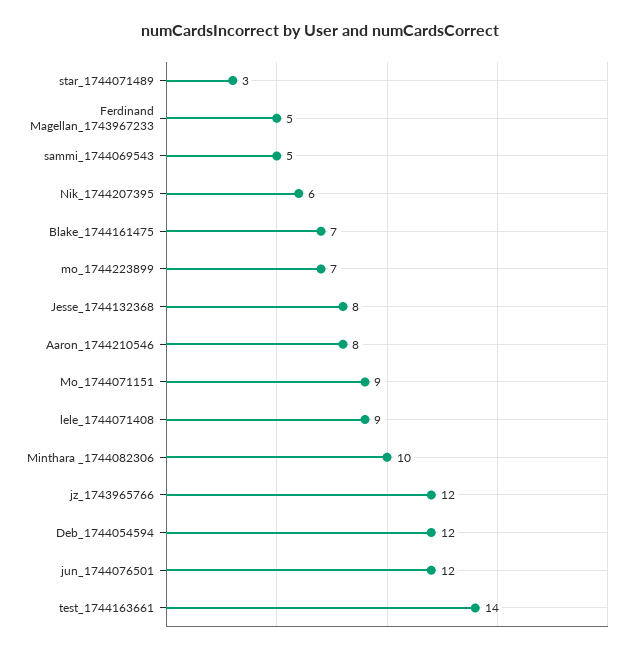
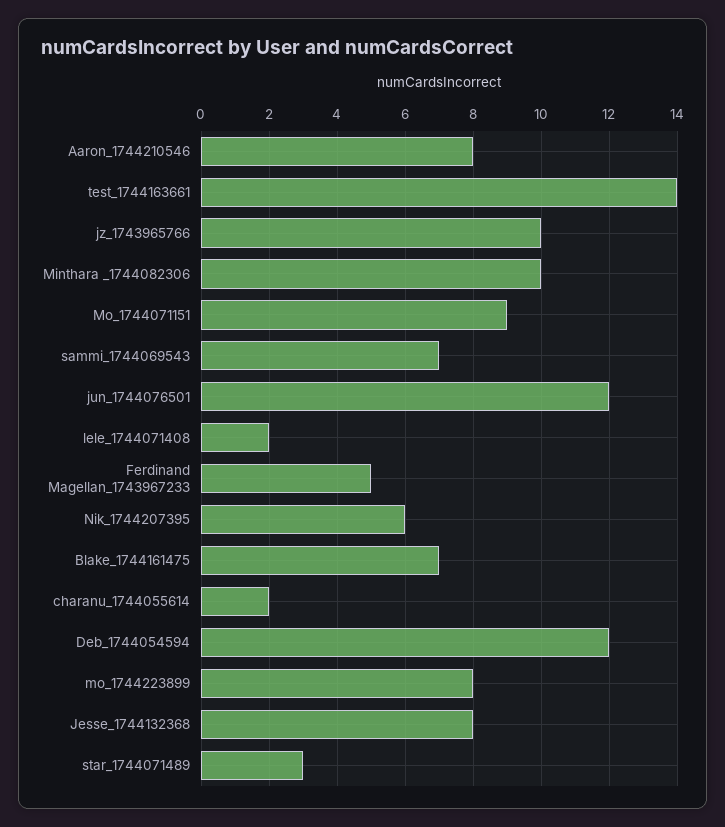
sammi_1744069543: 5 -> 7
mo_1744223899: 7 -> 8
lele_1744071408: 9 -> 2
jz_1743965766: 12 -> 10
charanu_1744055614: none -> 2

